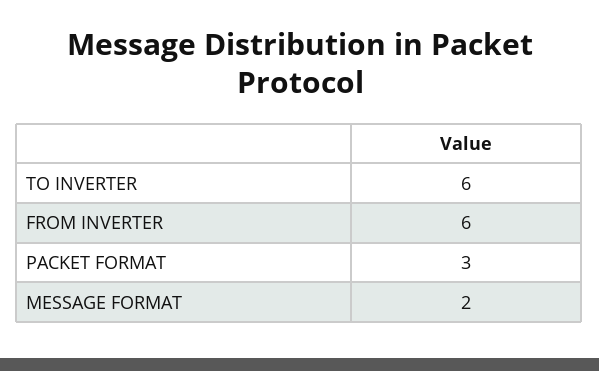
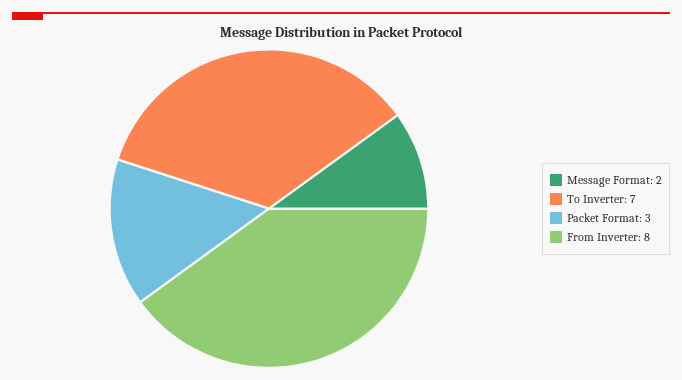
TO INVERTER: 6 -> 7
FROM INVERTER: 6 -> 8

